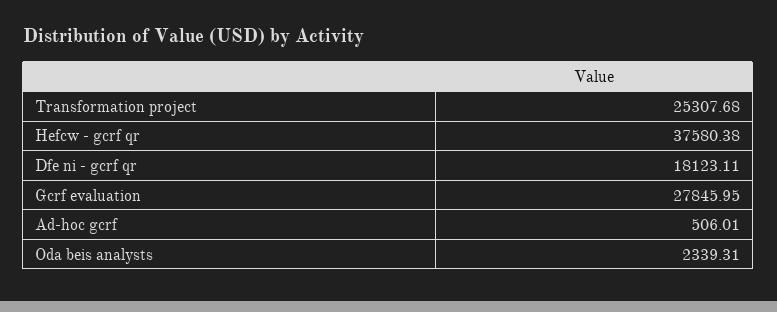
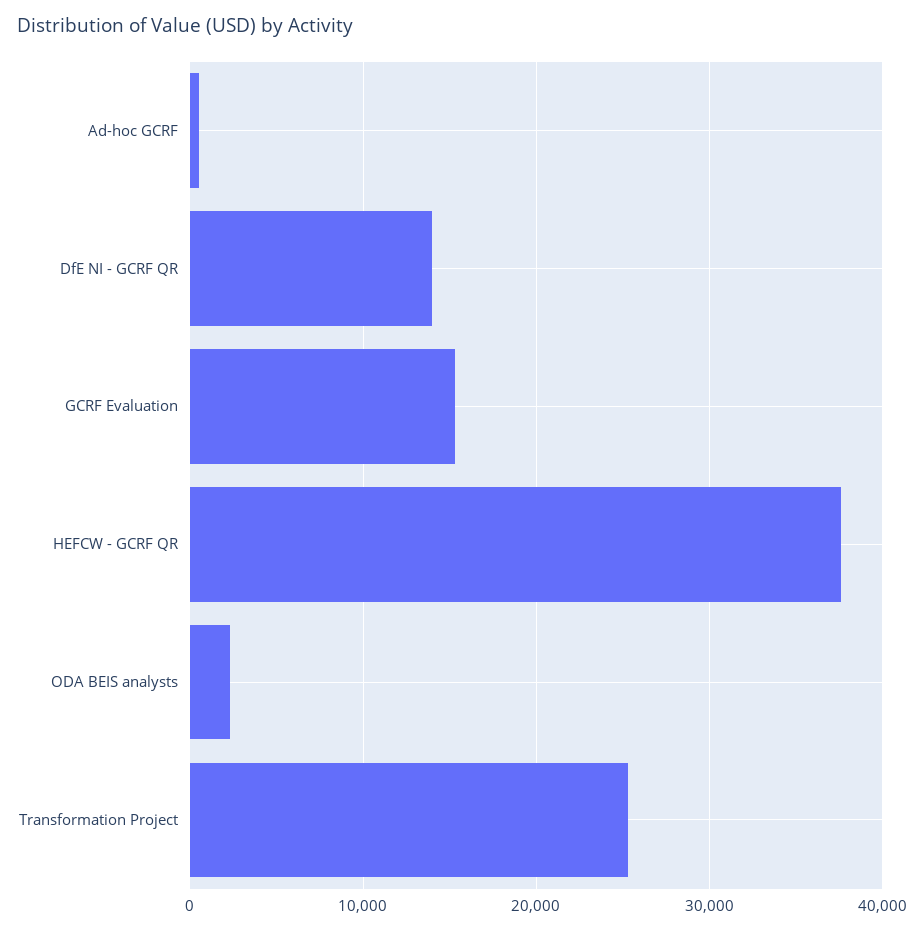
Dfe ni - gcrf qr: 18123.11 -> 14000
Gcrf evaluation: 27845.95 -> 15000

